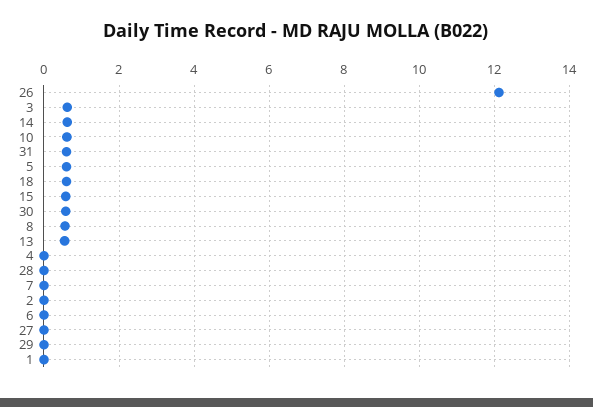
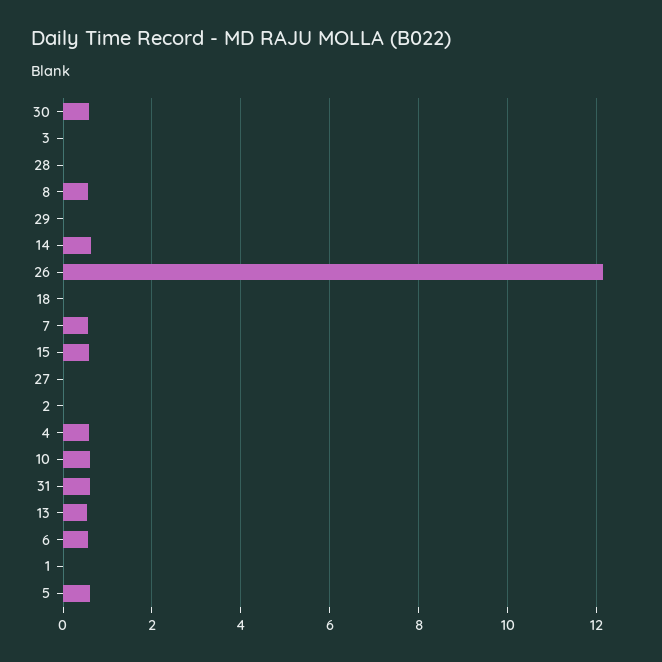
3: 0.6 -> 0
18: 0.6 -> 0
4: 0 -> 0.6
7: 0 -> 0.6
6: 0 -> 0.6

